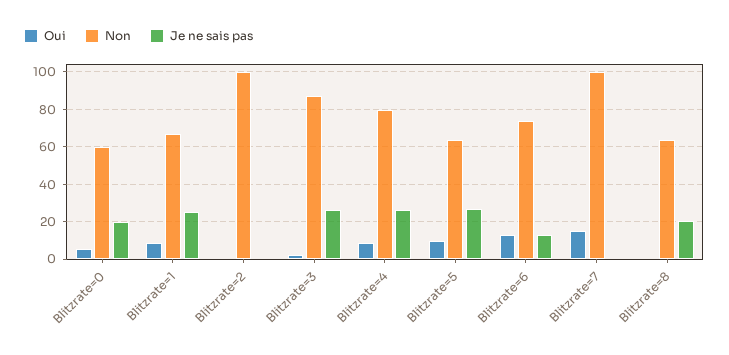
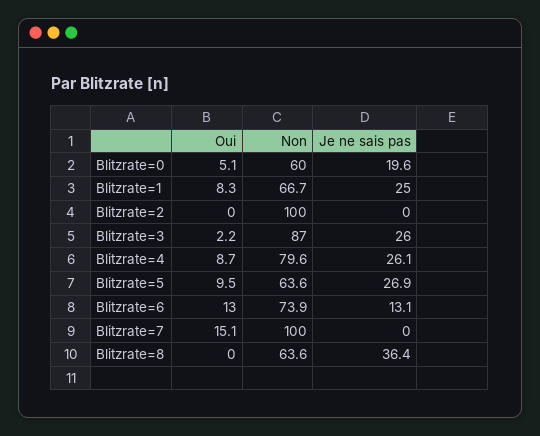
Je ne sais pas, Blitzrate=8: 20 -> 36.4

